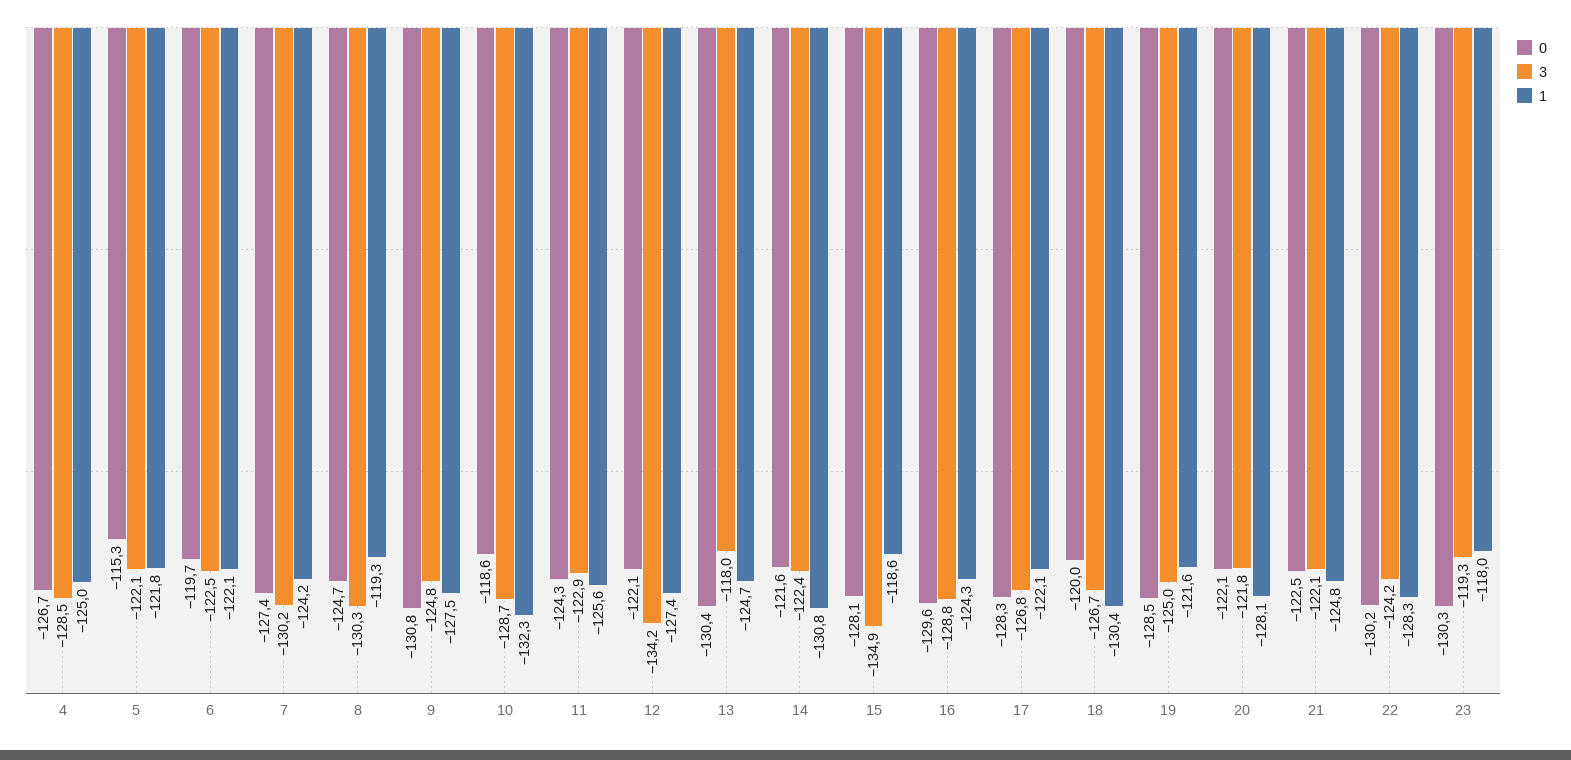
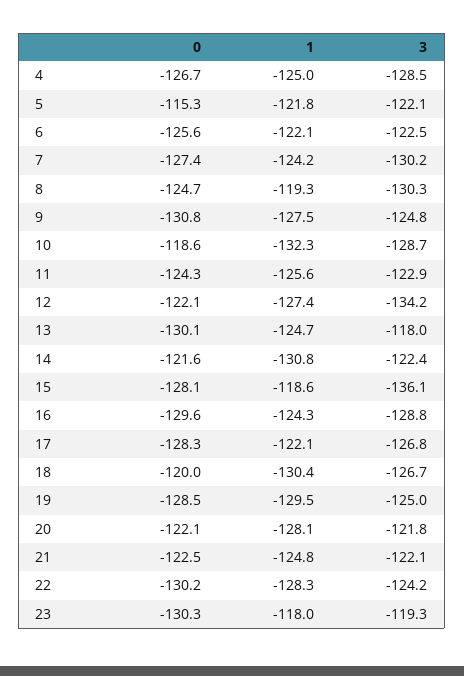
0, 6: -119.7 -> -125.6
0, 13: -130.4 -> -130.1
3, 15: -134.9 -> -136.1
1, 19: -121.6 -> -129.5

